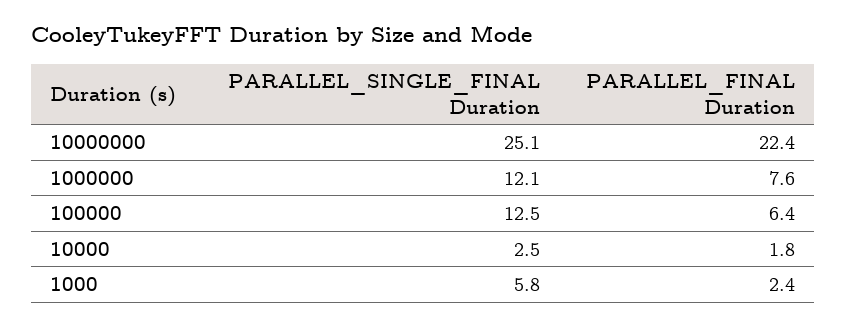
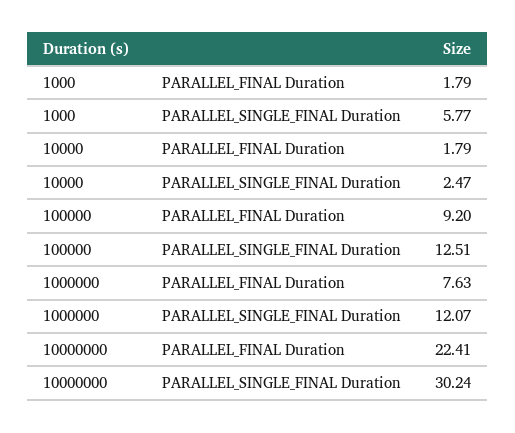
PARALLEL_SINGLE_FINAL Duration, 10000000: 25.1 -> 30.24
PARALLEL_FINAL Duration, 100000: 6.4 -> 9.2
PARALLEL_FINAL Duration, 1000: 2.4 -> 1.79

